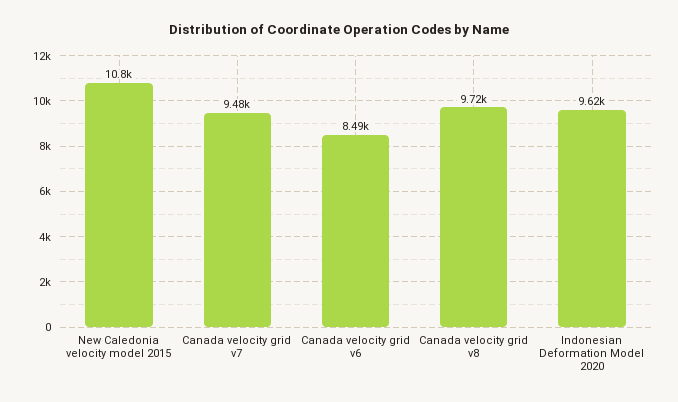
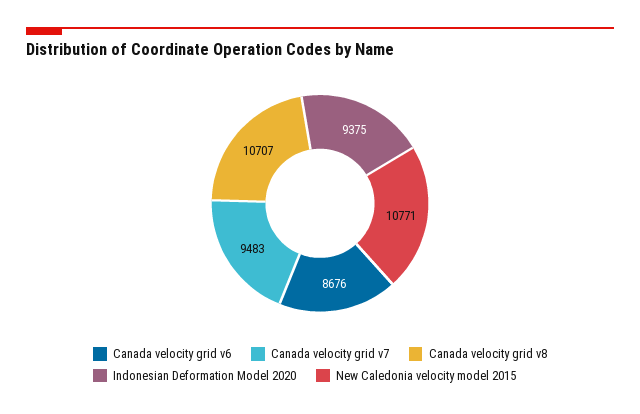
Canada velocity grid v6: 8490 -> 8676
Canada velocity grid v8: 9720 -> 10707
Indonesian Deformation Model 2020: 9620 -> 9375

